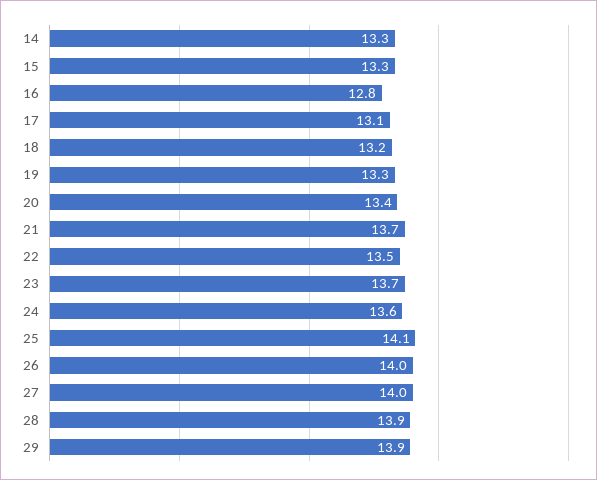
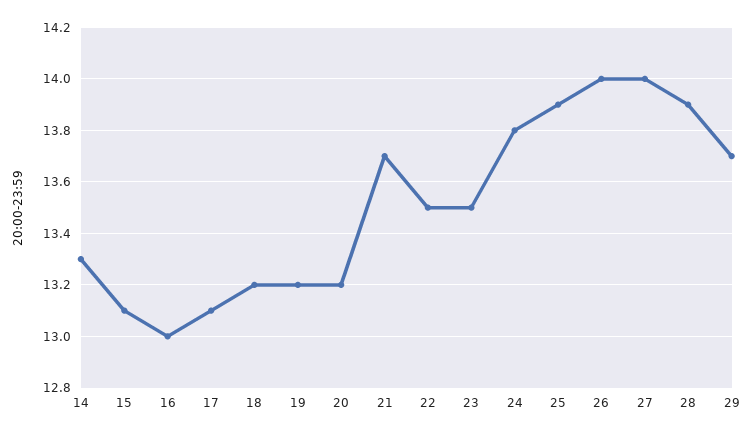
15: 13.3 -> 13.1
16: 12.8 -> 13
19: 13.3 -> 13.2
20: 13.4 -> 13.2
23: 13.7 -> 13.5
24: 13.6 -> 13.8
25: 14.1 -> 13.9
29: 13.9 -> 13.7

